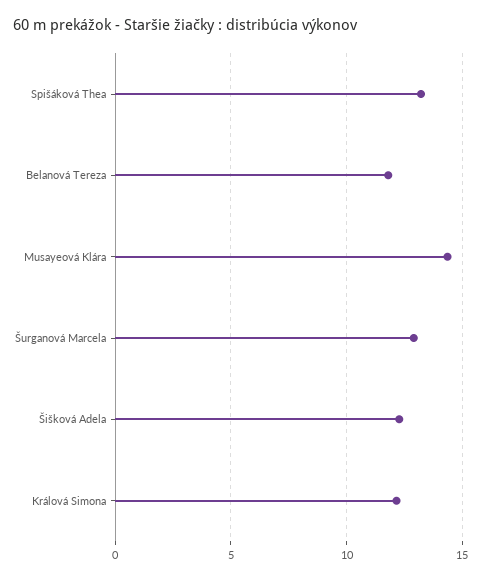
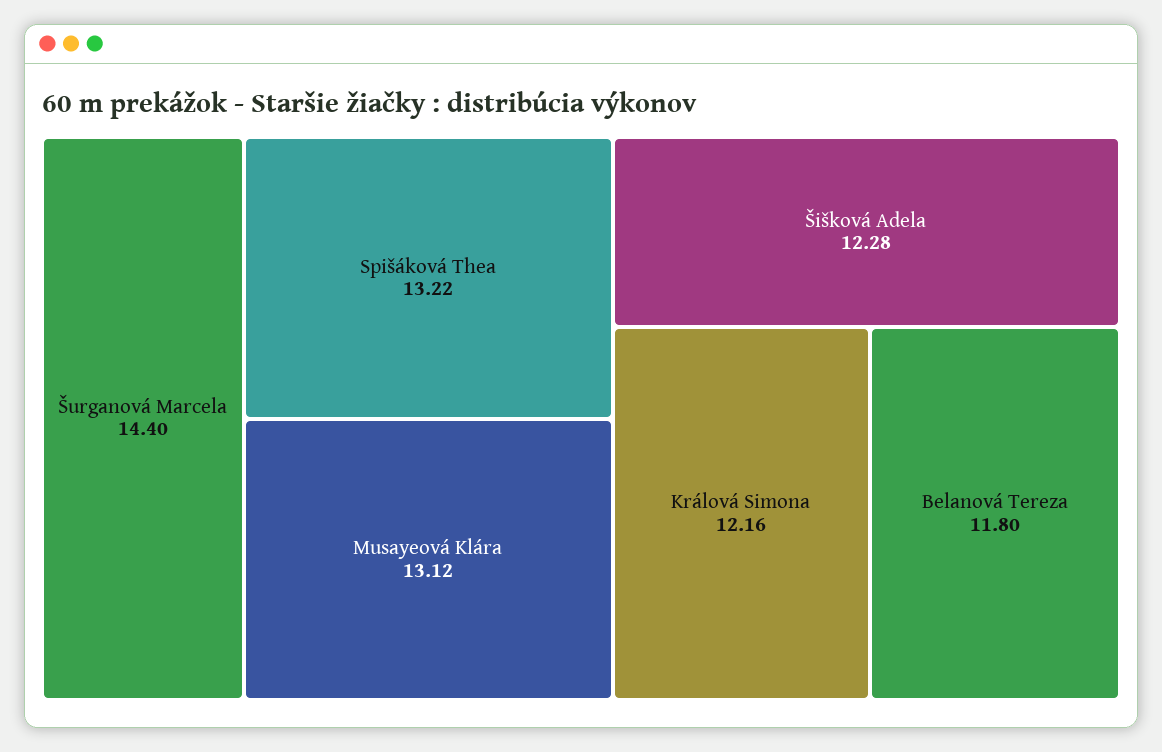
Musayeová Klára: 14.5 -> 13.12
Šurganová Marcela: 13 -> 14.4

